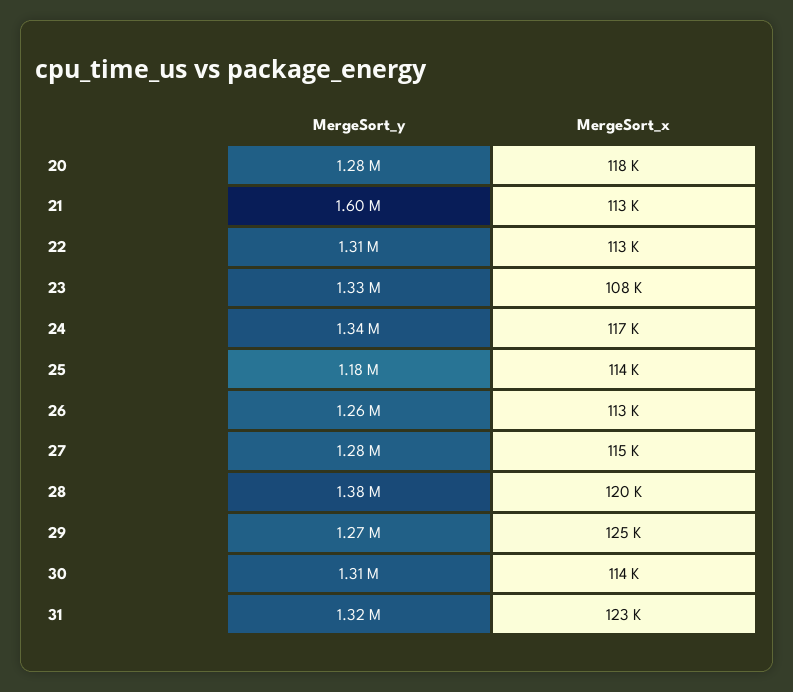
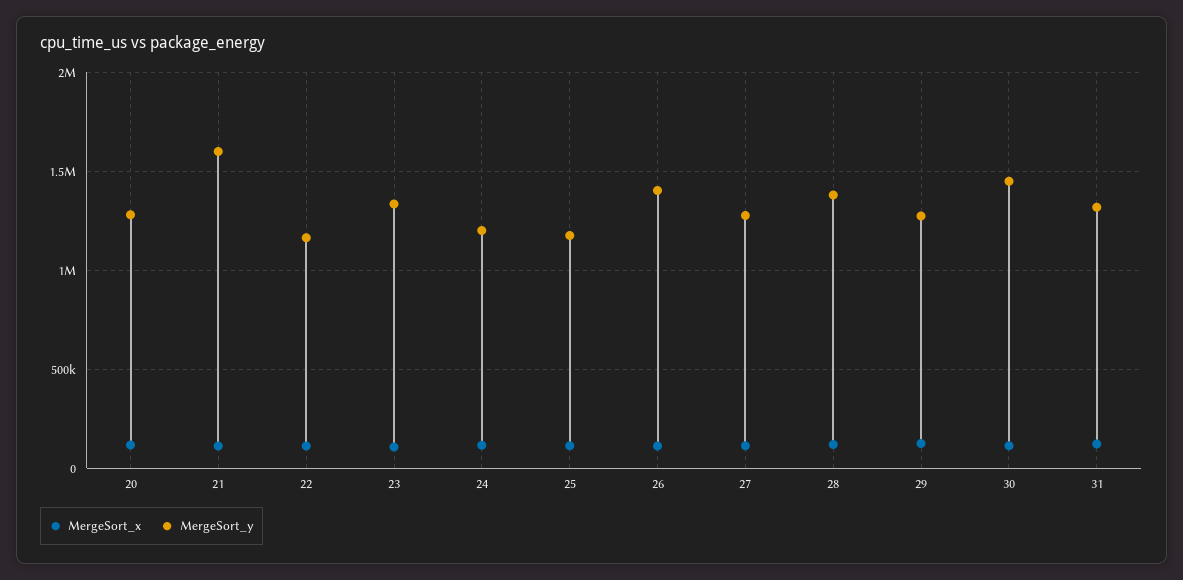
MergeSort_y, 22: 1310000 -> 1150000
MergeSort_y, 24: 1340000 -> 1200000
MergeSort_y, 26: 1260000 -> 1400000
MergeSort_y, 30: 1310000 -> 1450000

